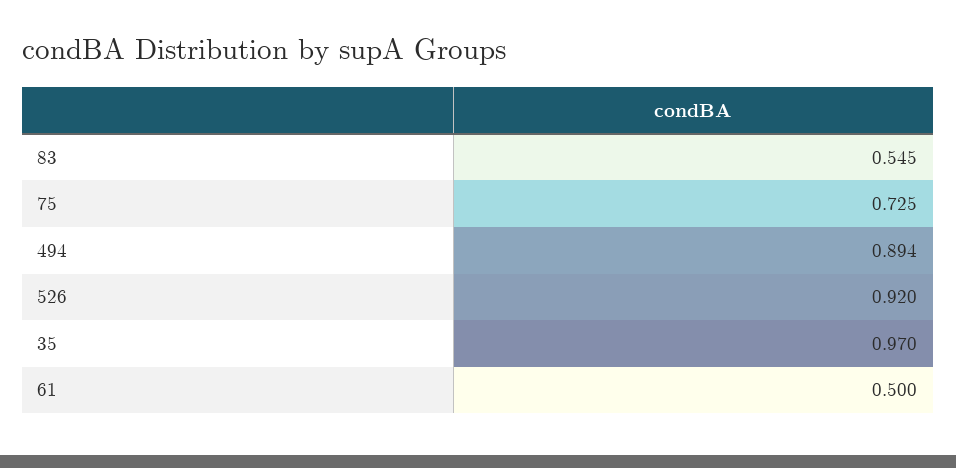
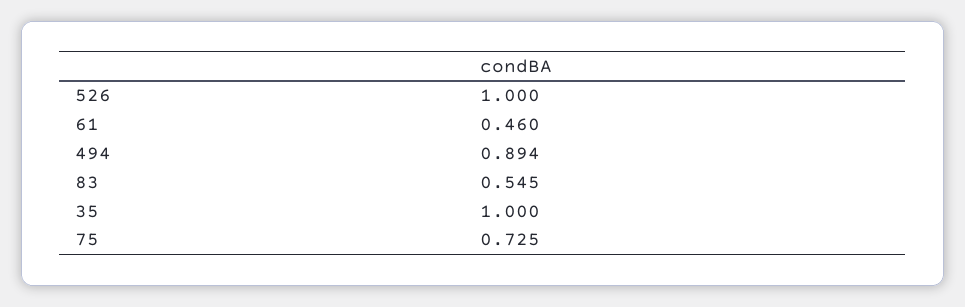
526: 0.92 -> 1
35: 0.97 -> 1
61: 0.5 -> 0.46

